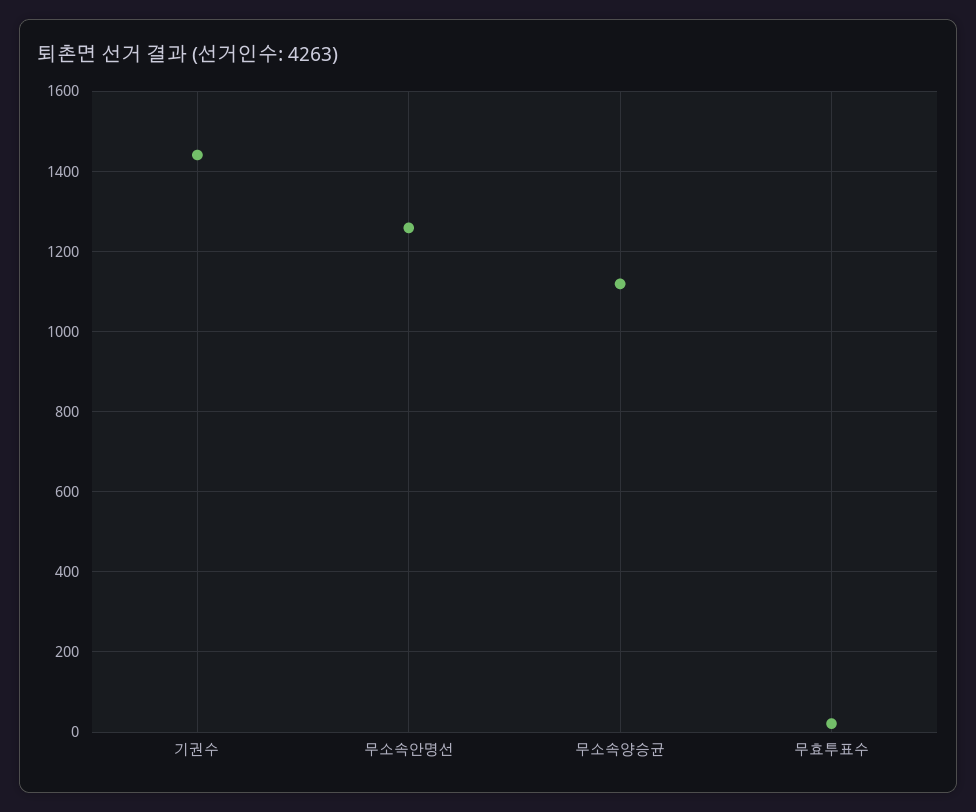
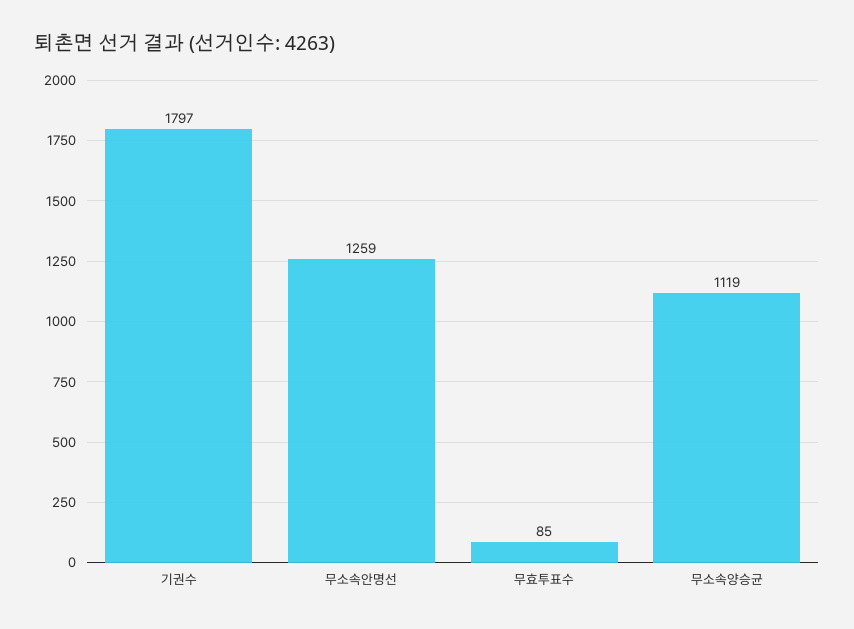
기권수: 1440 -> 1797
무효투표수: 20 -> 85

